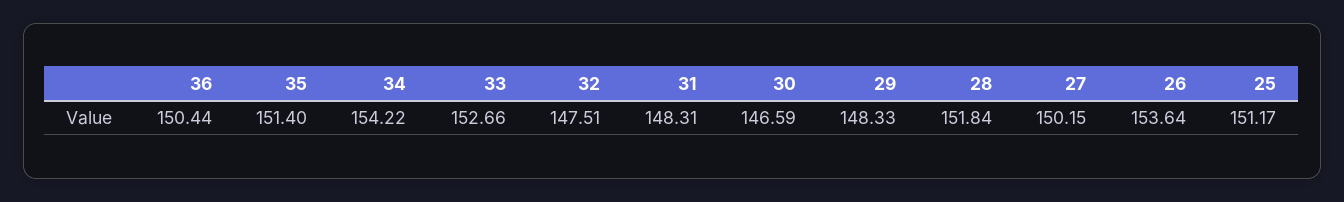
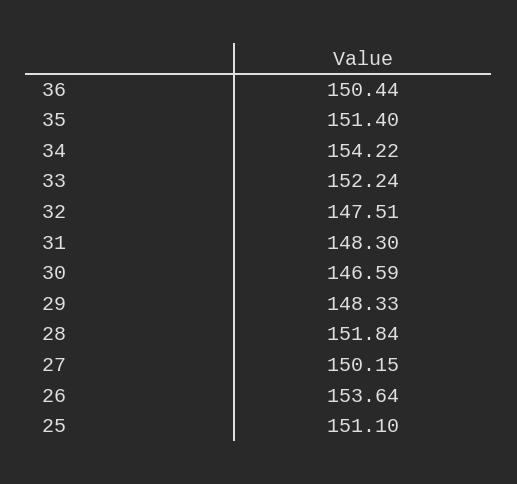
33: 152.66 -> 152.24
31: 148.31 -> 148.3
25: 151.17 -> 151.1

